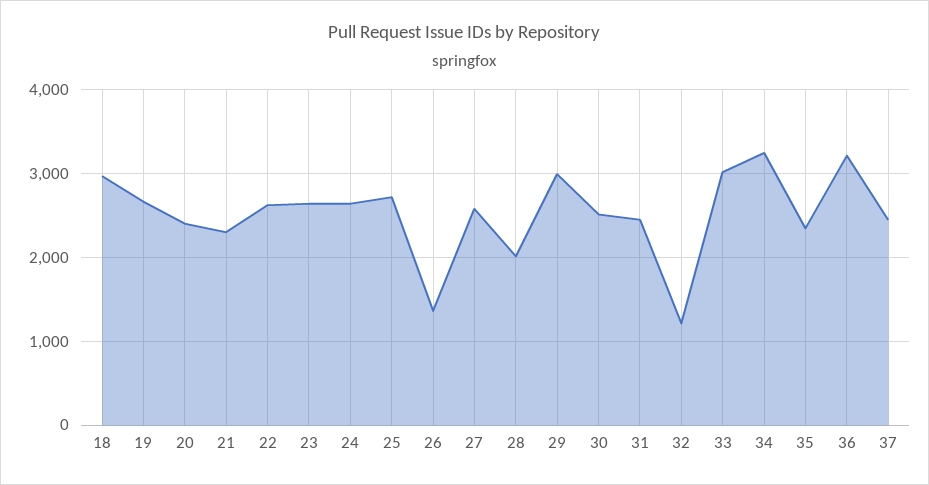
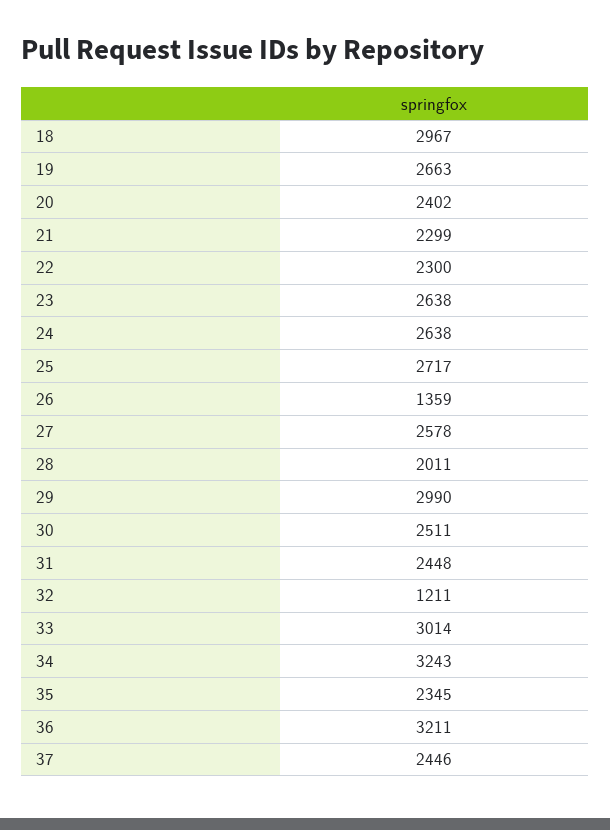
22: 2600 -> 2300

